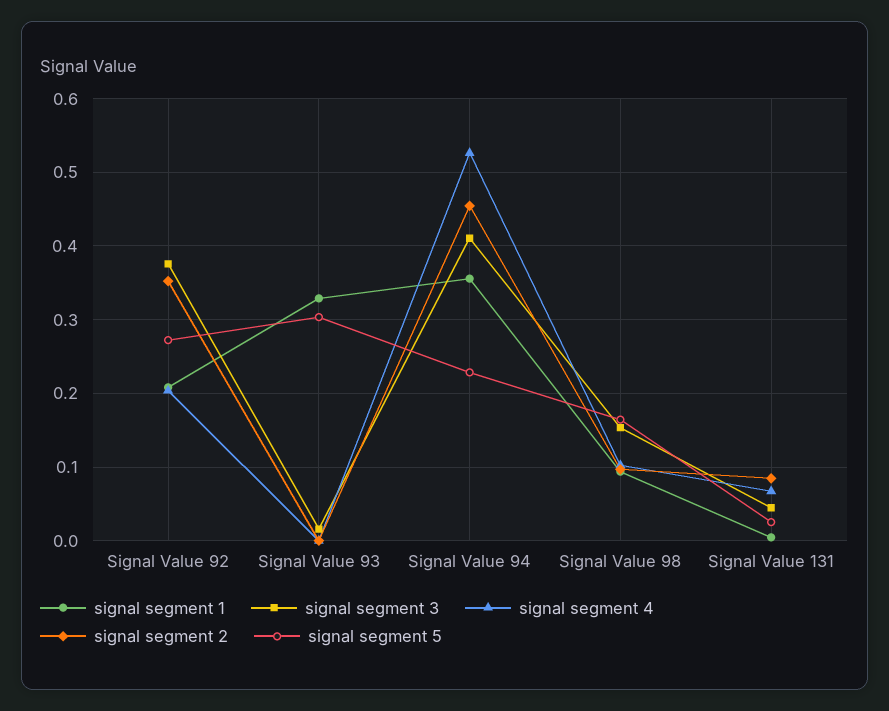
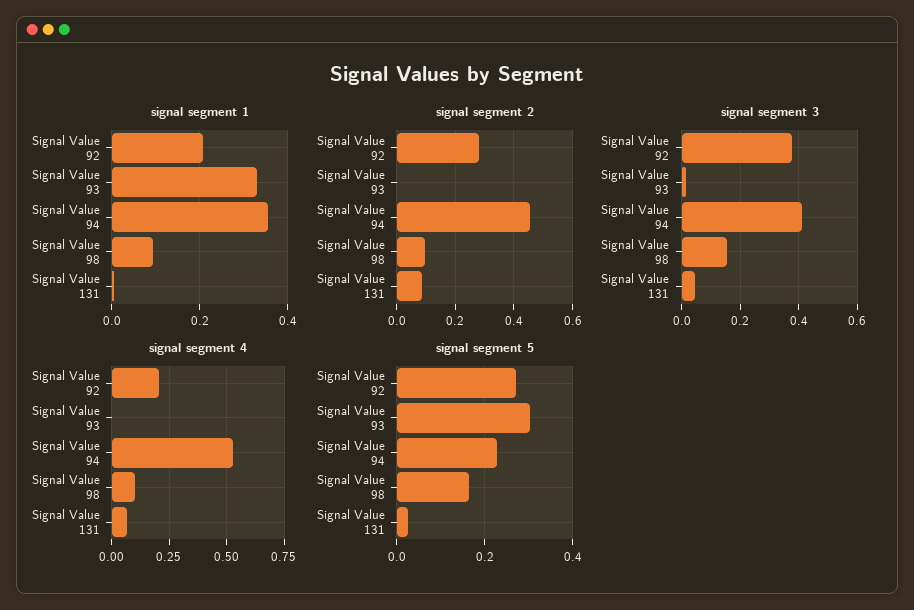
signal segment 2, Signal Value 92: 0.35 -> 0.275

